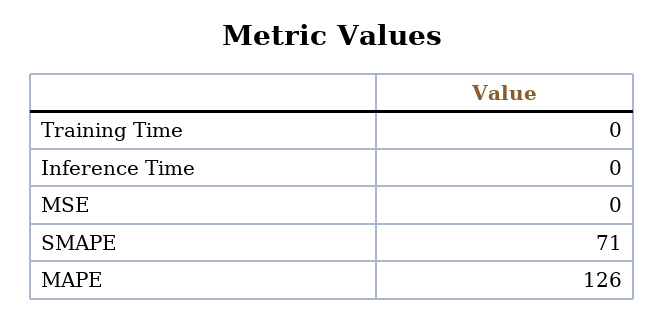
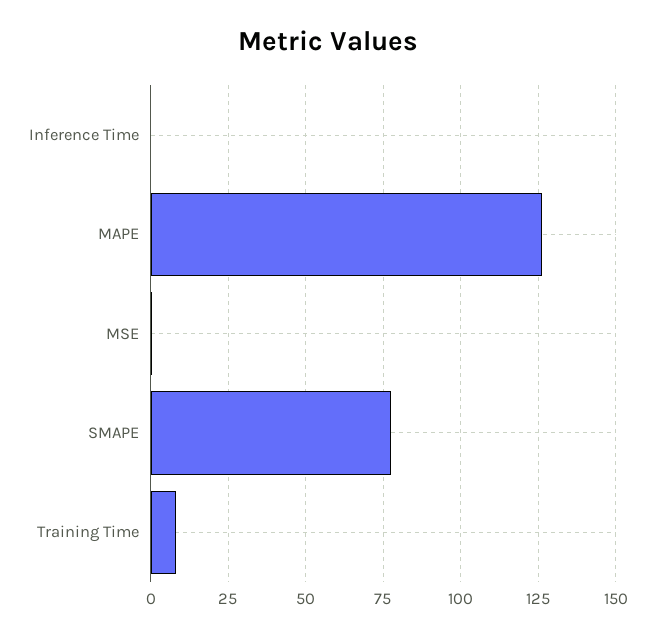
Training Time: 0 -> 7.5
SMAPE: 71 -> 77.5

